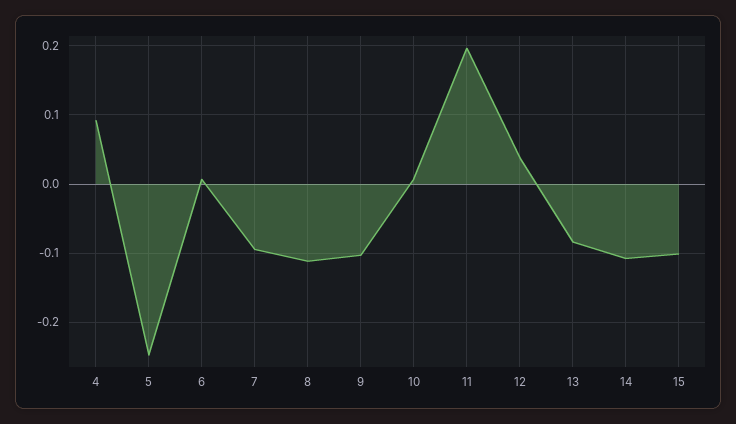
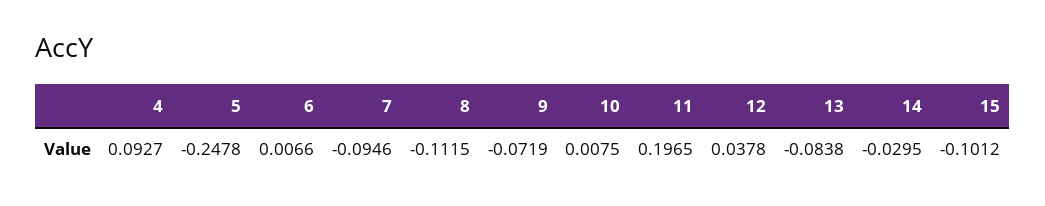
9: -0.1 -> -0.0719
14: -0.11 -> -0.0295

